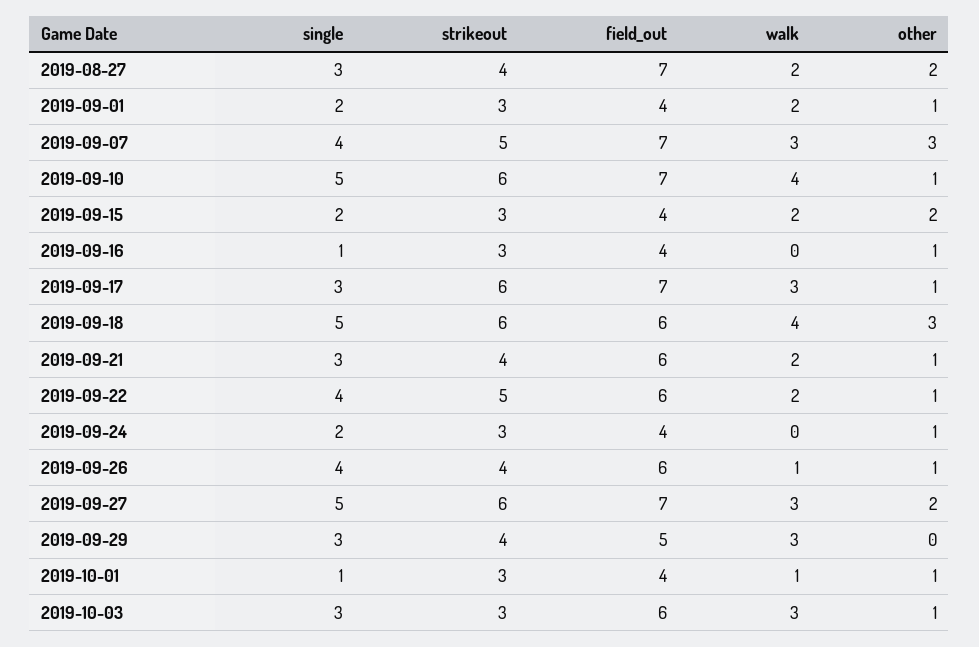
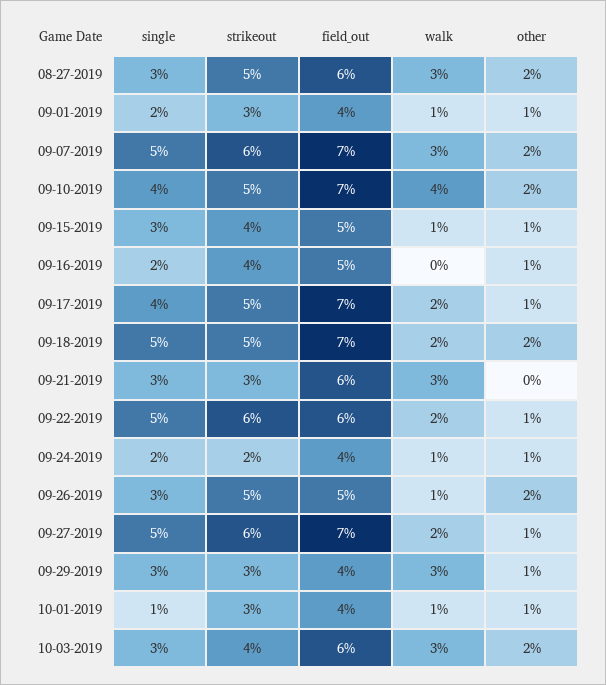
strikeout, 2019-08-27: 4 -> 5
field_out, 2019-08-27: 7 -> 6
walk, 2019-08-27: 2 -> 3
walk, 2019-09-01: 2 -> 1
single, 2019-09-07: 4 -> 5
strikeout, 2019-09-07: 5 -> 6
other, 2019-09-07: 3 -> 2
single, 2019-09-10: 5 -> 4
strikeout, 2019-09-10: 6 -> 5
other, 2019-09-10: 1 -> 2
single, 2019-09-15: 2 -> 3
strikeout, 2019-09-15: 3 -> 4
field_out, 2019-09-15: 4 -> 5
walk, 2019-09-15: 2 -> 1
other, 2019-09-15: 2 -> 1
single, 2019-09-16: 1 -> 2
strikeout, 2019-09-16: 3 -> 4
field_out, 2019-09-16: 4 -> 5
single, 2019-09-17: 3 -> 4
strikeout, 2019-09-17: 6 -> 5
walk, 2019-09-17: 3 -> 2
strikeout, 2019-09-18: 6 -> 5
field_out, 2019-09-18: 6 -> 7
walk, 2019-09-18: 4 -> 2
other, 2019-09-18: 3 -> 2
strikeout, 2019-09-21: 4 -> 3
walk, 2019-09-21: 2 -> 3
other, 2019-09-21: 1 -> 0
single, 2019-09-22: 4 -> 5
strikeout, 2019-09-22: 5 -> 6
strikeout, 2019-09-24: 3 -> 2
walk, 2019-09-24: 0 -> 1
single, 2019-09-26: 4 -> 3
strikeout, 2019-09-26: 4 -> 5
field_out, 2019-09-26: 6 -> 5
other, 2019-09-26: 1 -> 2
walk, 2019-09-27: 3 -> 2
other, 2019-09-27: 2 -> 1
strikeout, 2019-09-29: 4 -> 3
field_out, 2019-09-29: 5 -> 4
other, 2019-09-29: 0 -> 1
strikeout, 2019-10-03: 3 -> 4
other, 2019-10-03: 1 -> 2

